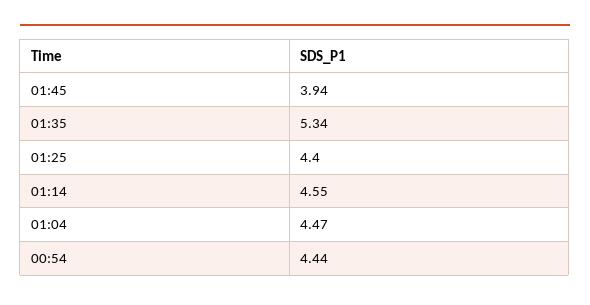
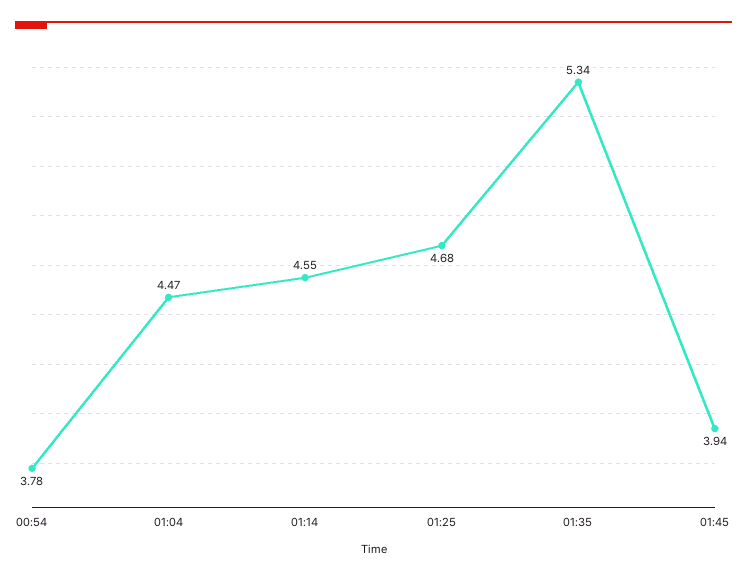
01:25: 4.4 -> 4.68
00:54: 4.44 -> 3.78

